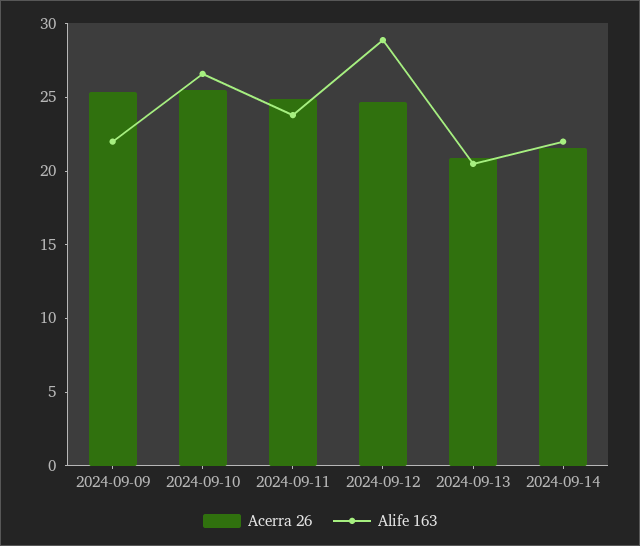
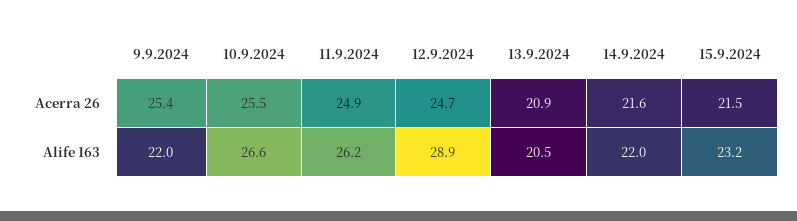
Alife 163, 2024-09-11: 24 -> 26.2
Acerra 26, 15.9.2024: none -> 21.5
Alife 163, 15.9.2024: none -> 23.2

